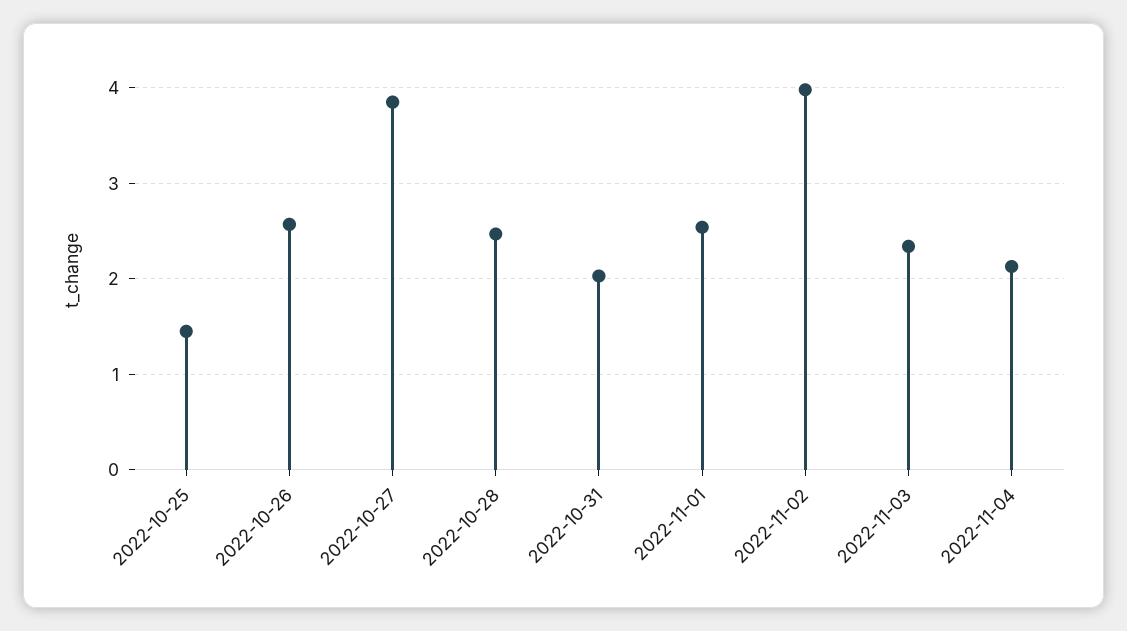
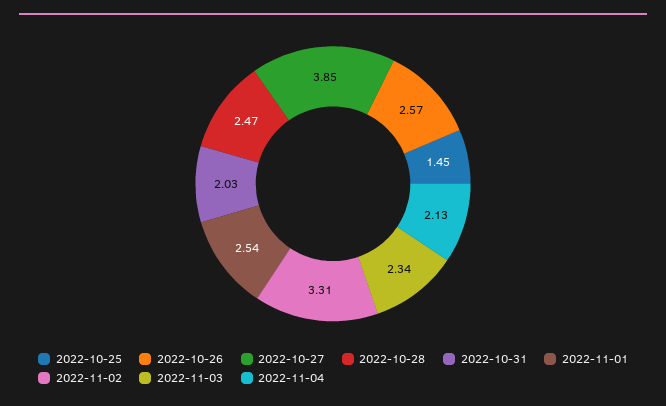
2022-11-02: 4 -> 3.31

